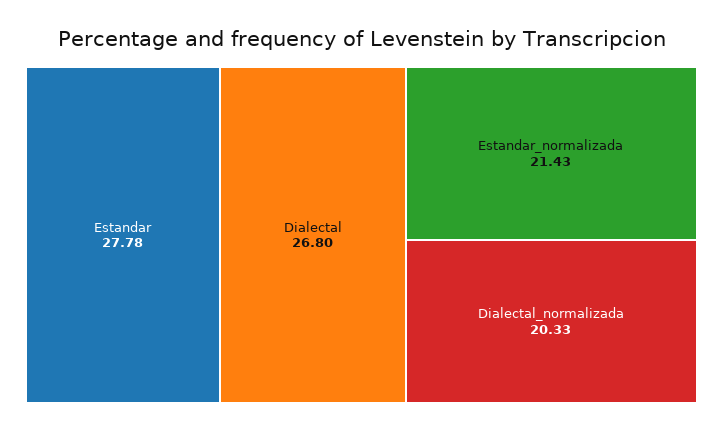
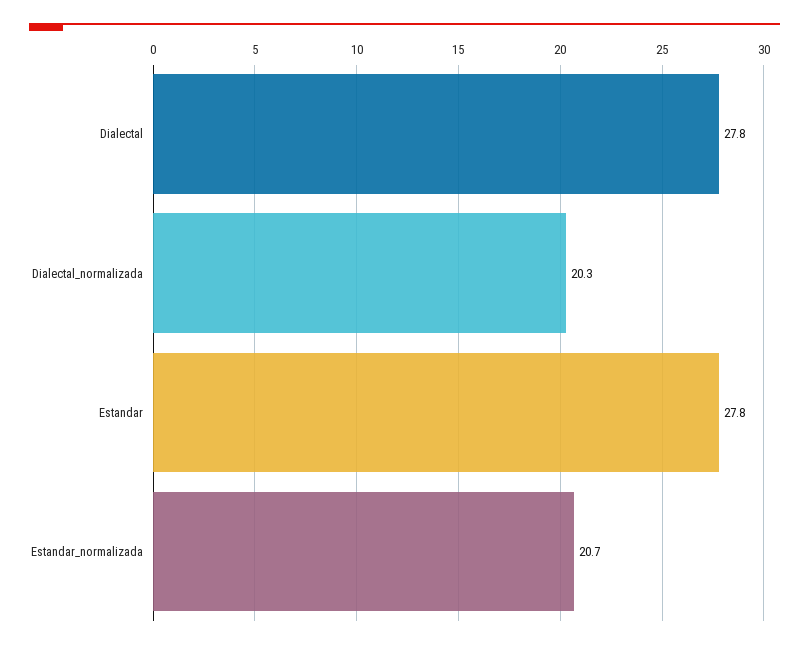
Dialectal: 26.8 -> 27.8
Estandar_normalizada: 21.43 -> 20.7

